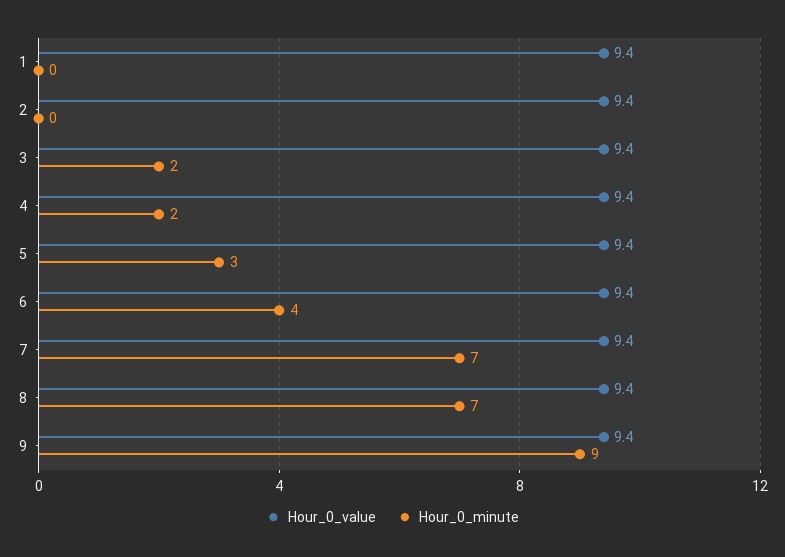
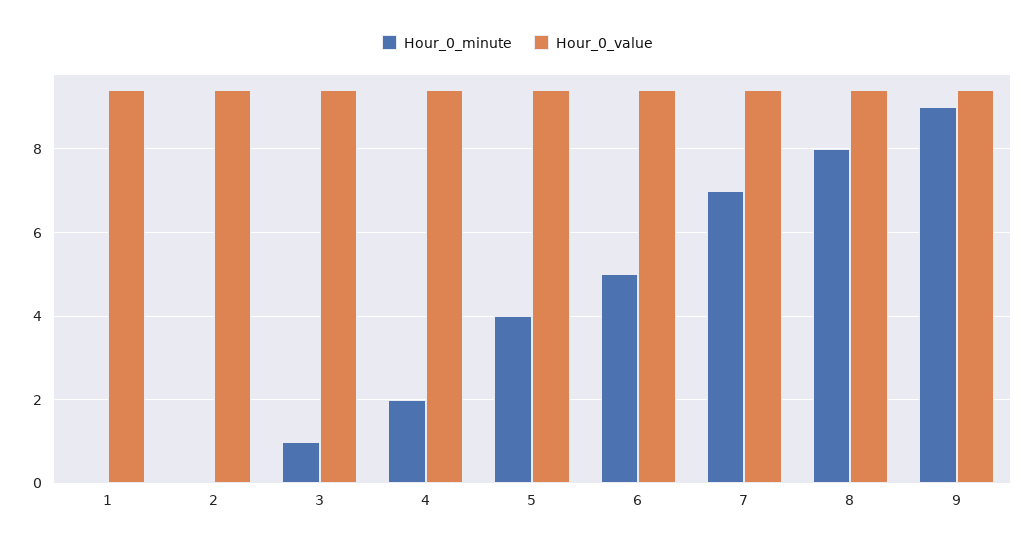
Hour_0_minute, 3: 2 -> 1
Hour_0_minute, 5: 3 -> 4
Hour_0_minute, 6: 4 -> 5
Hour_0_minute, 8: 7 -> 8

